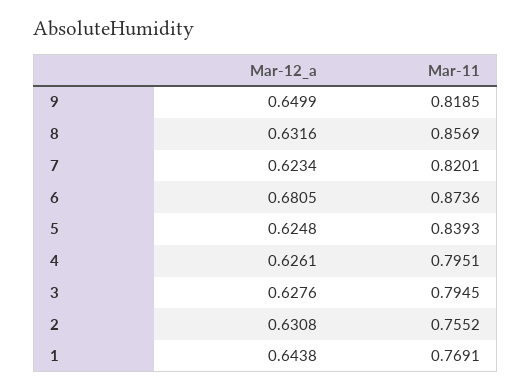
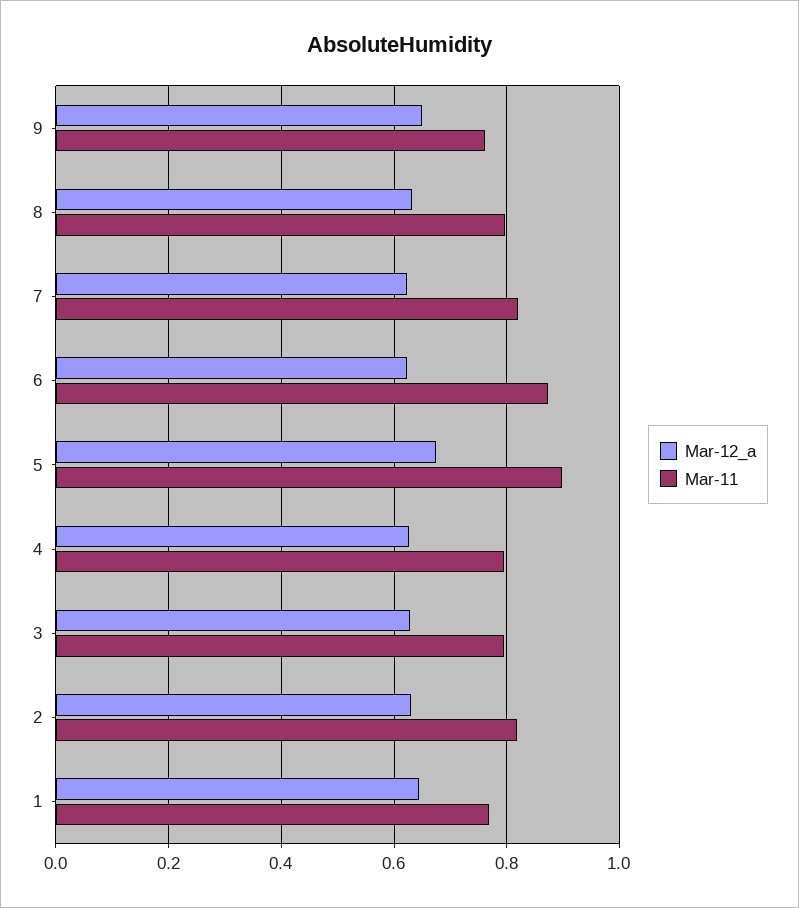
Mar-11, 9: 0.8185 -> 0.76
Mar-11, 8: 0.8569 -> 0.8
Mar-12_a, 6: 0.6805 -> 0.62
Mar-12_a, 5: 0.6248 -> 0.68
Mar-11, 5: 0.8393 -> 0.9
Mar-11, 2: 0.7552 -> 0.82

